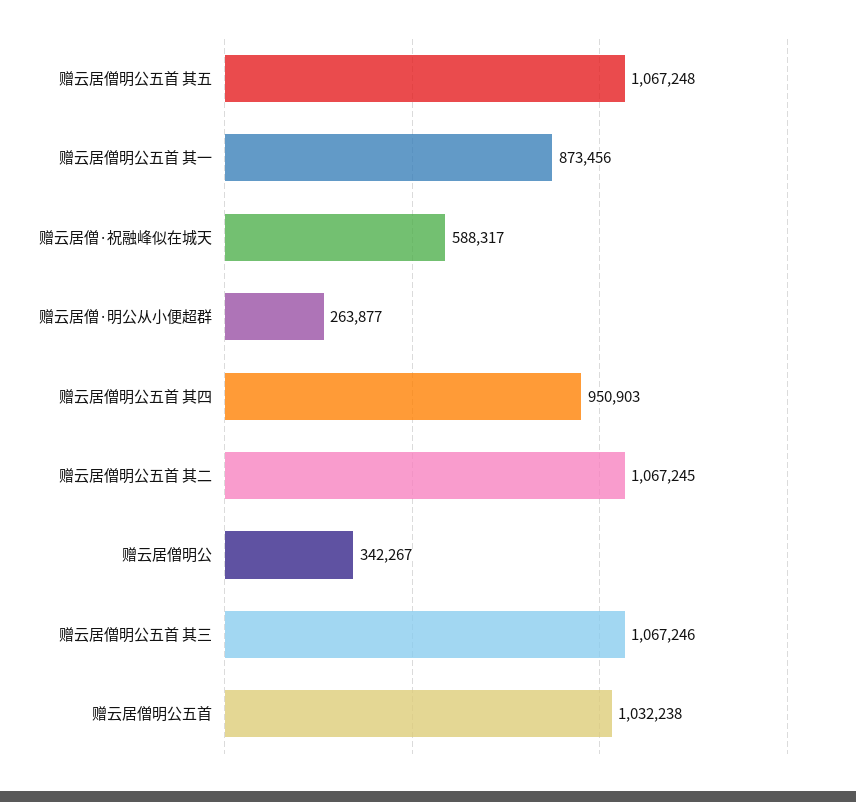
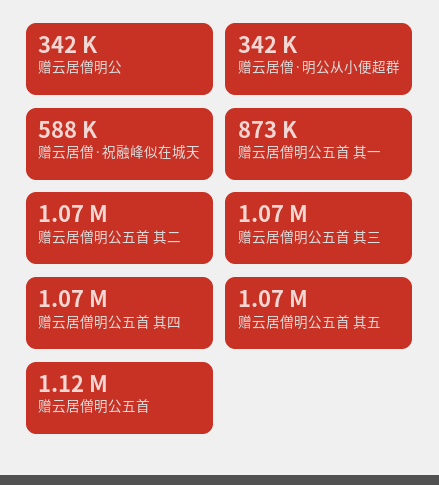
赠云居僧·明公从小便超群: 263877 -> 342000
赠云居僧明公五首 其四: 950903 -> 1070000
赠云居僧明公五首: 1032238 -> 1120000

